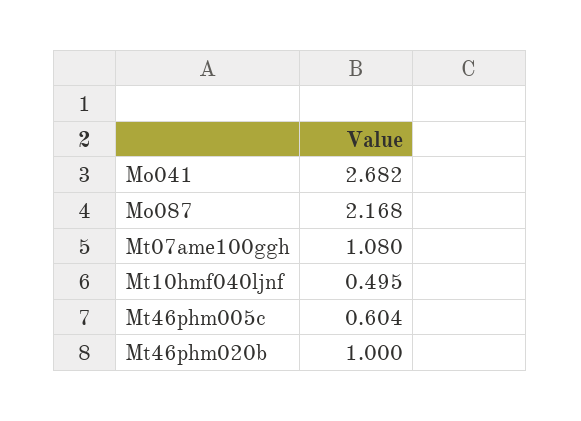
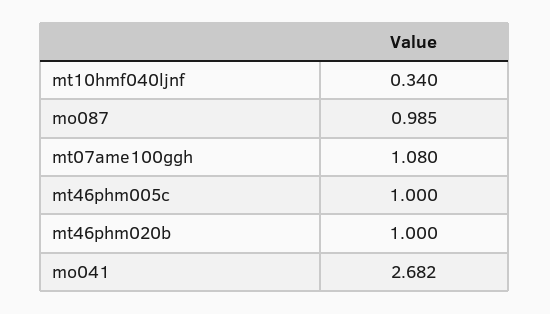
Mo087: 2.168 -> 0.985
Mt10hmf040ljnf: 0.495 -> 0.34
Mt46phm005c: 0.604 -> 1

